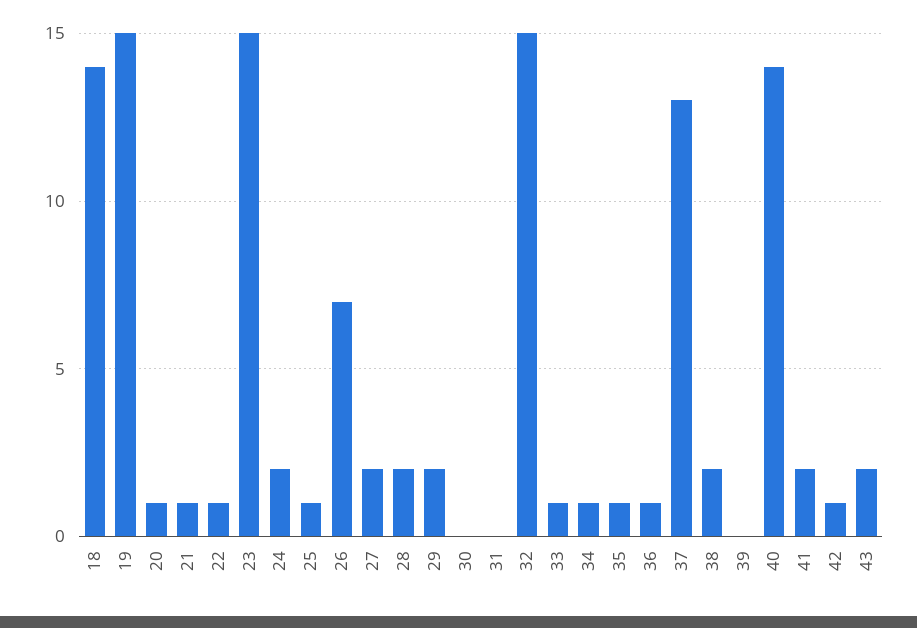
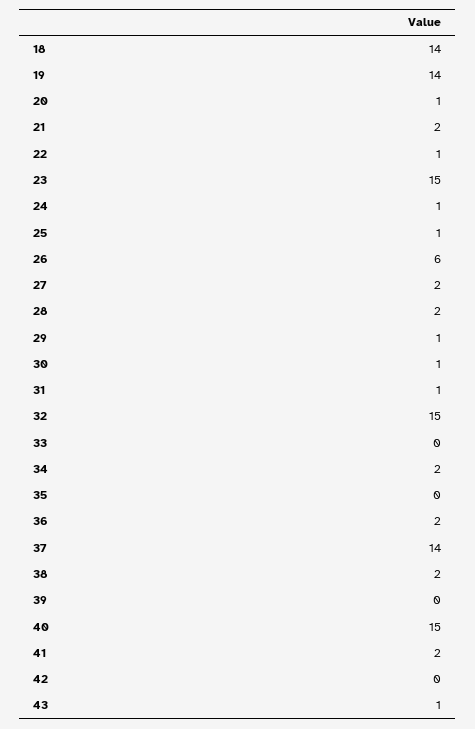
19: 15 -> 14
21: 1 -> 2
24: 2 -> 1
26: 7 -> 6
29: 2 -> 1
30: 0 -> 1
31: 0 -> 1
33: 1 -> 0
34: 1 -> 2
35: 1 -> 0
36: 1 -> 2
37: 13 -> 14
40: 14 -> 15
42: 1 -> 0
43: 2 -> 1

